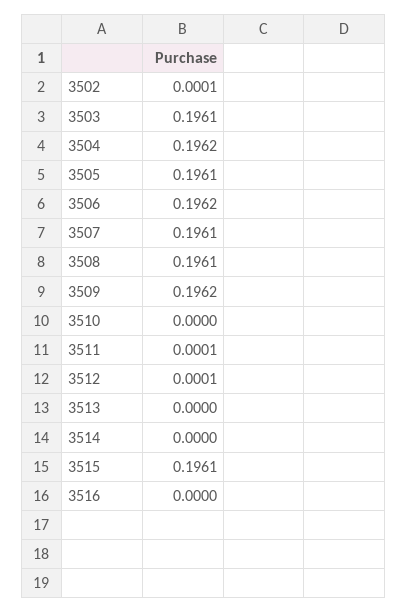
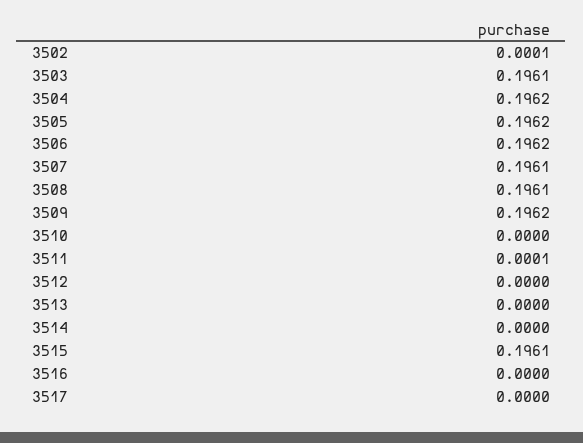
3505: 0.1961 -> 0.1962
3512: 0.0001 -> 0
3517: none -> 0

